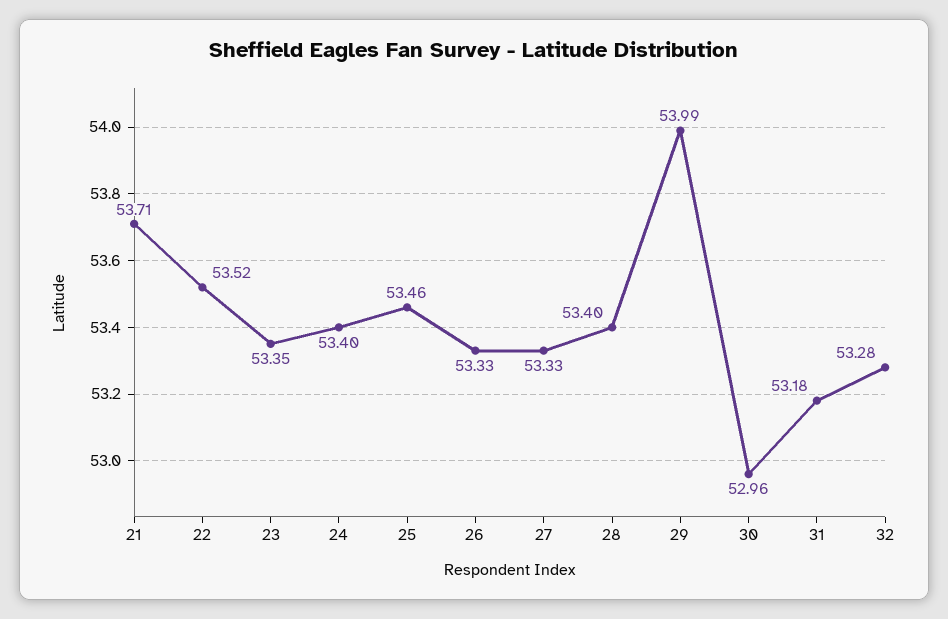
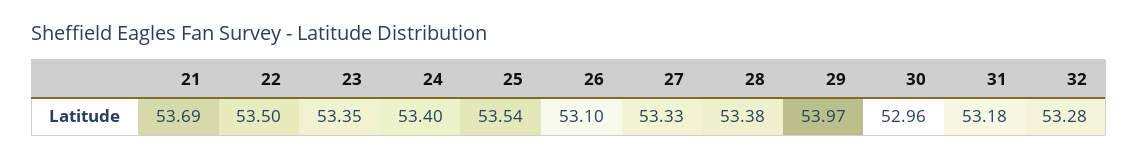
21: 53.71 -> 53.69
22: 53.52 -> 53.5
25: 53.46 -> 53.54
26: 53.33 -> 53.1
28: 53.4 -> 53.38
29: 53.99 -> 53.97

